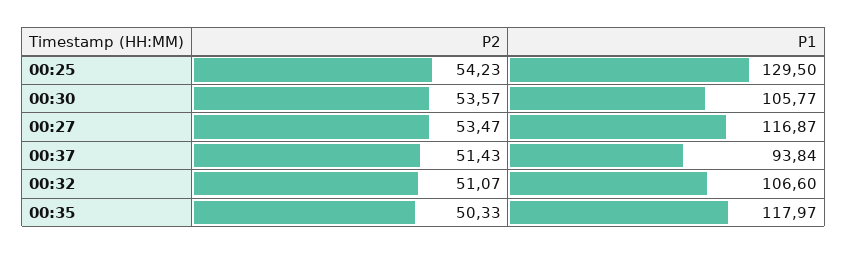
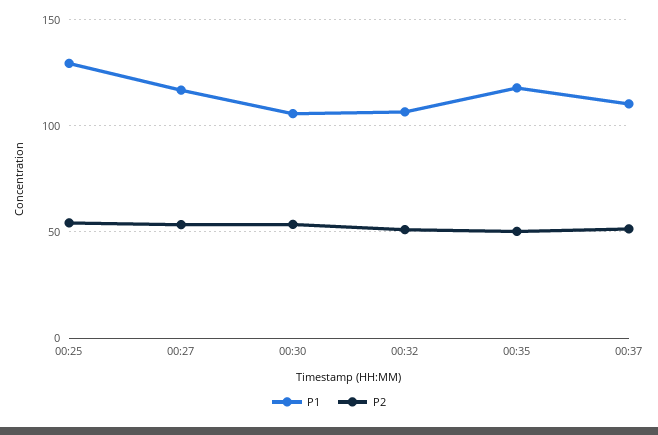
P1, 00:37: 93.84 -> 110

